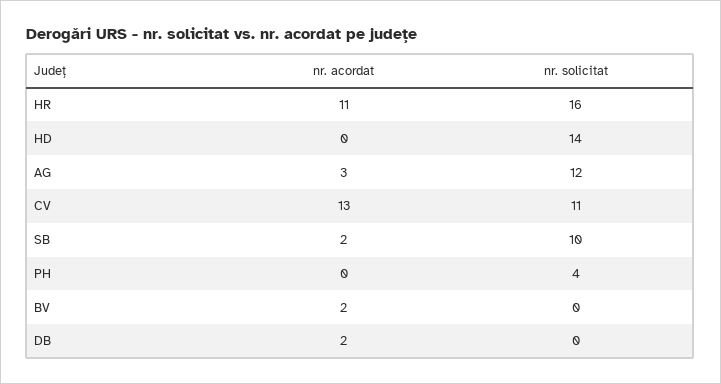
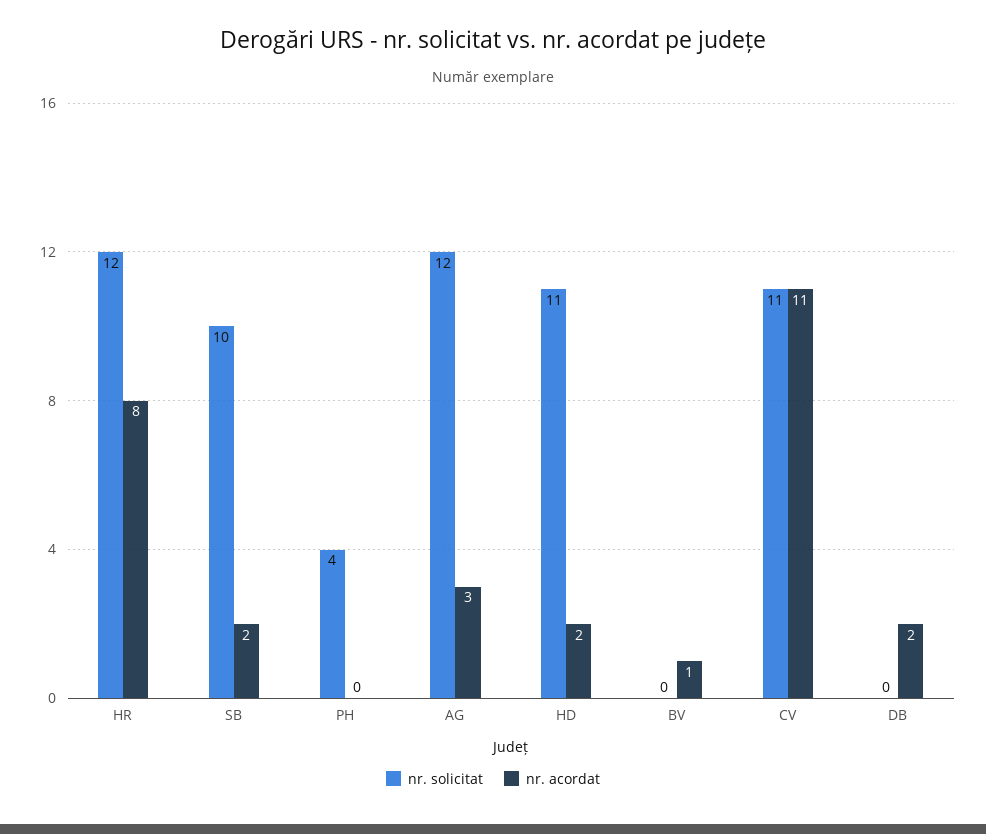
nr. acordat, HR: 11 -> 8
nr. solicitat, HR: 16 -> 12
nr. acordat, HD: 0 -> 2
nr. solicitat, HD: 14 -> 11
nr. acordat, CV: 13 -> 11
nr. acordat, BV: 2 -> 1

